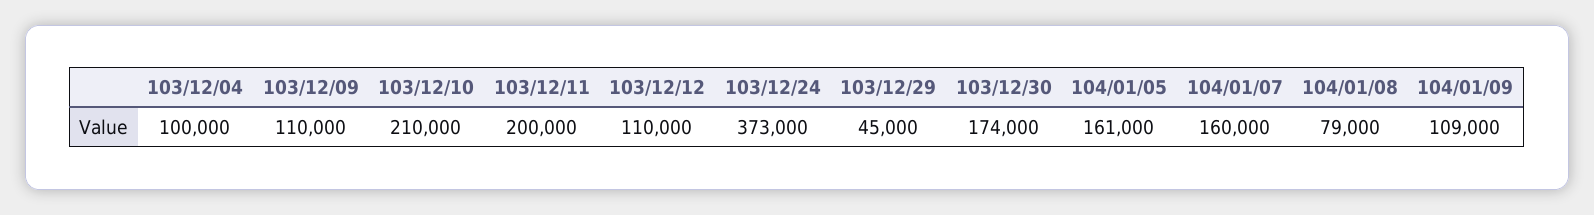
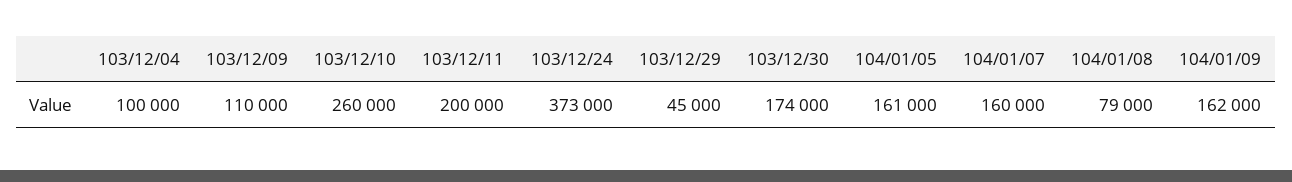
103/12/10: 210000 -> 260000
103/12/12: 110000 -> none
104/01/09: 109000 -> 162000

